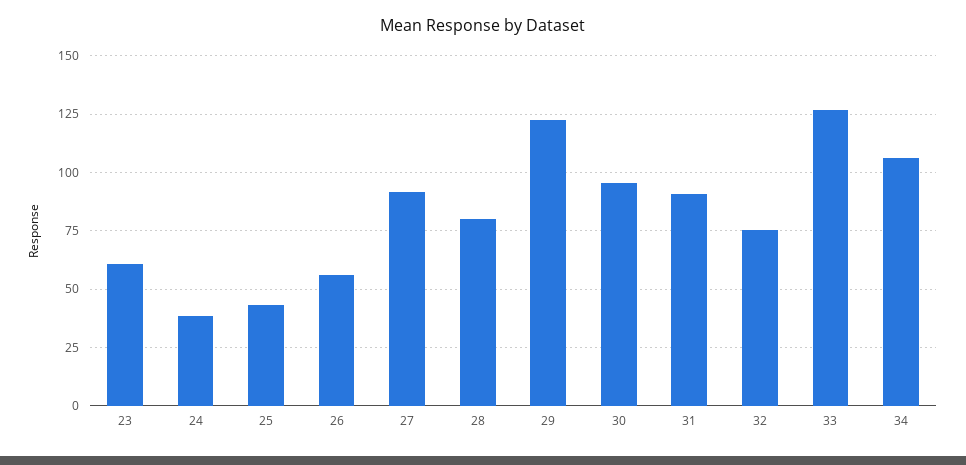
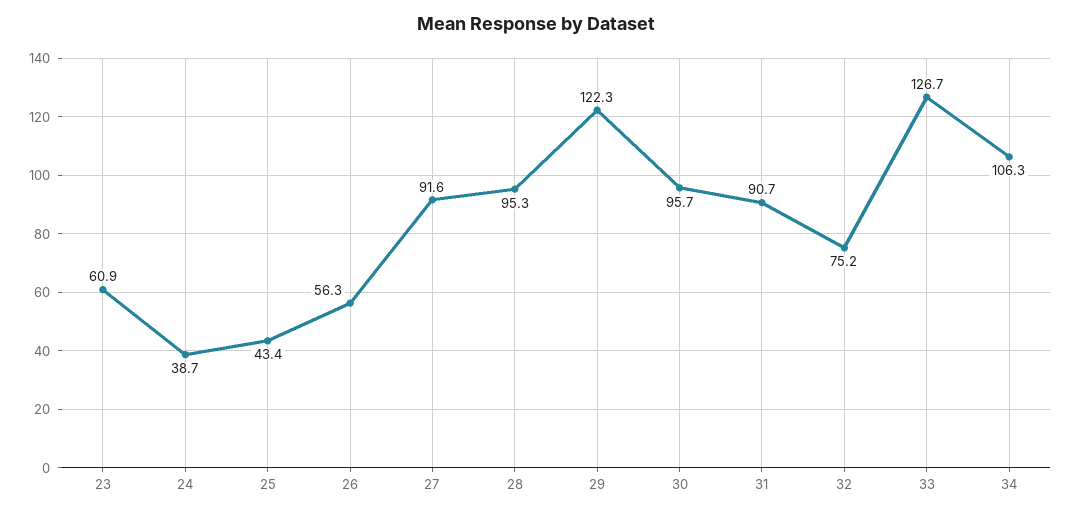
28: 80 -> 95.3

